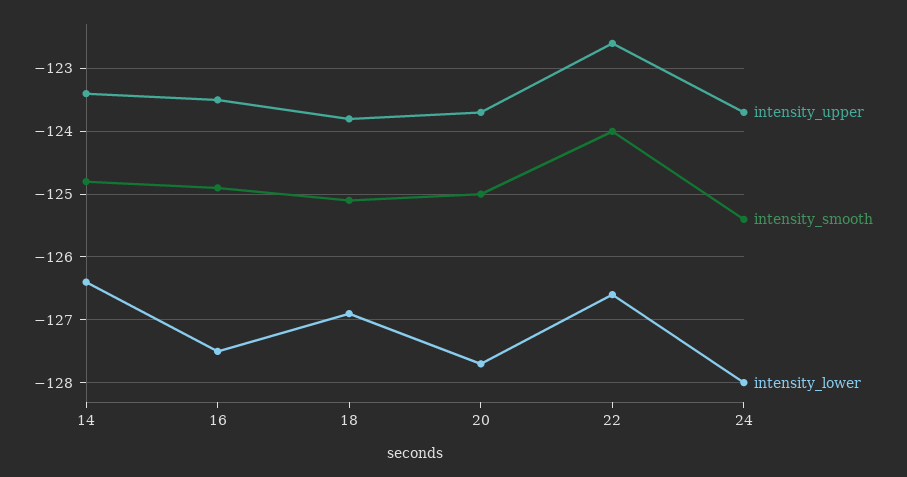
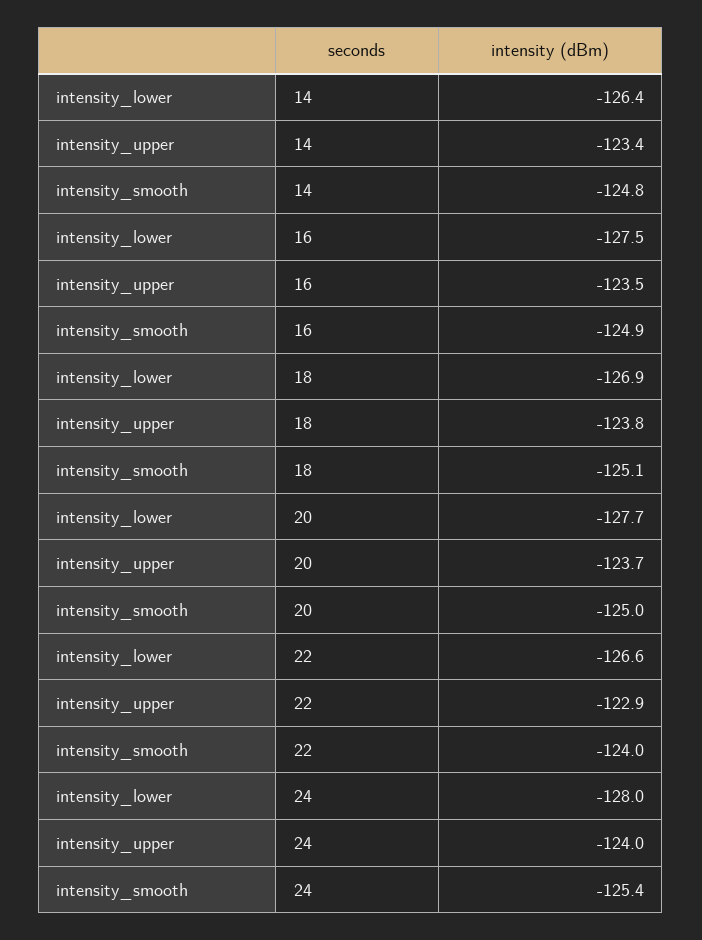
intensity_upper, 22: -122.6 -> -122.9
intensity_upper, 24: -123.7 -> -124

